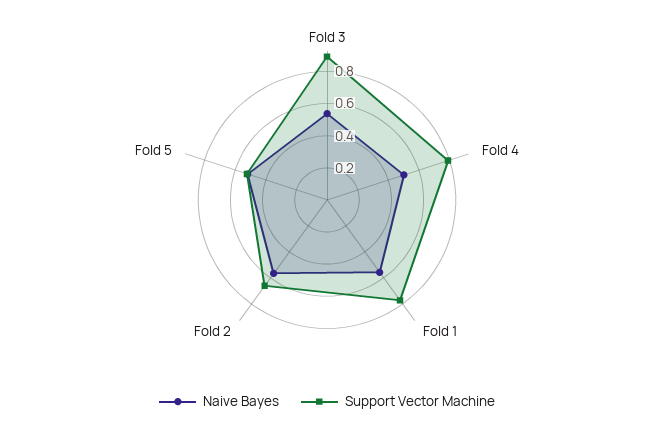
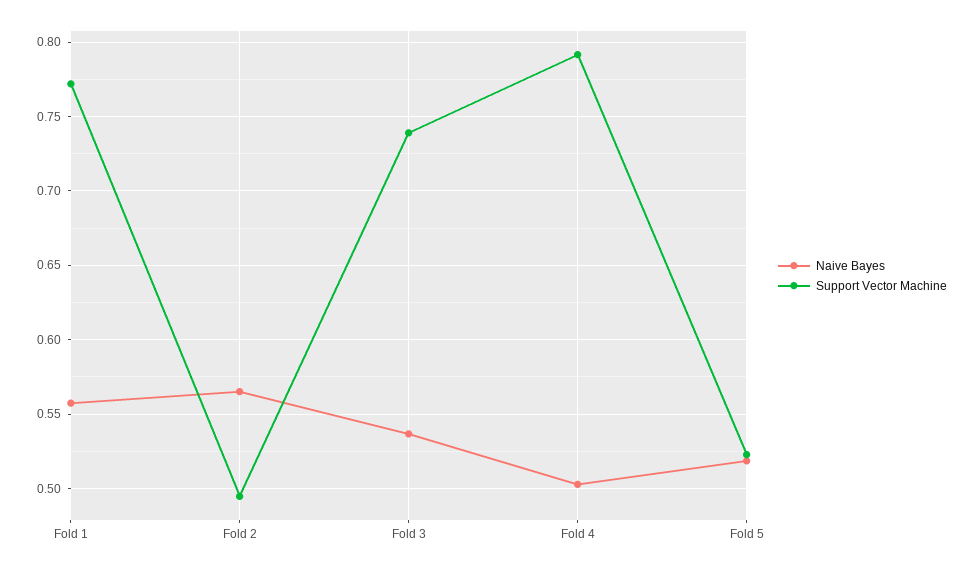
Support Vector Machine, Fold 3: 0.9 -> 0.74
Support Vector Machine, Fold 2: 0.65 -> 0.495

